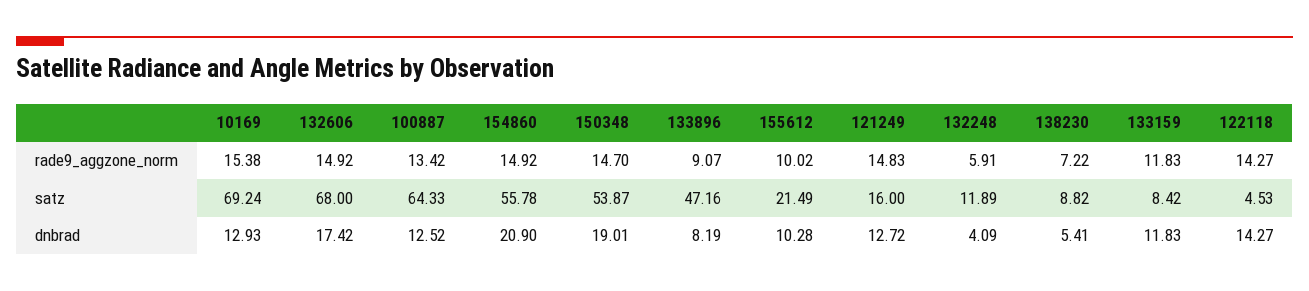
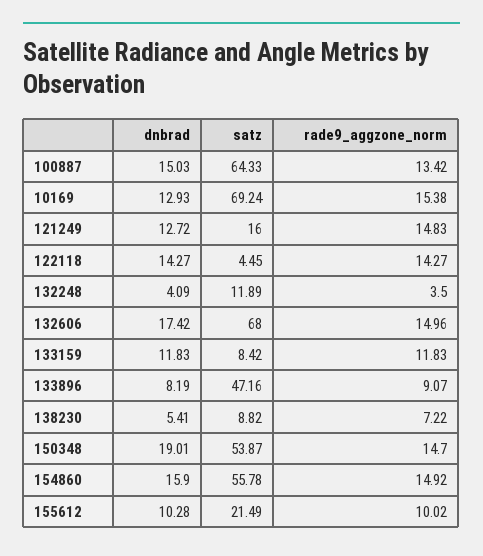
132606, rade9_aggzone_norm: 14.92 -> 14.96
132248, rade9_aggzone_norm: 5.91 -> 3.5
122118, satz: 4.53 -> 4.45
100887, dnbrad: 12.52 -> 15.03
154860, dnbrad: 20.9 -> 15.9

